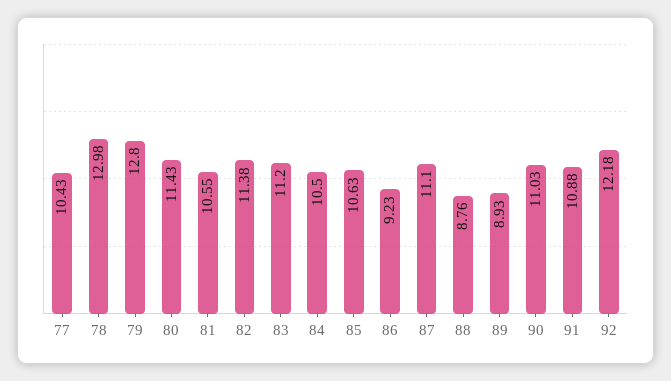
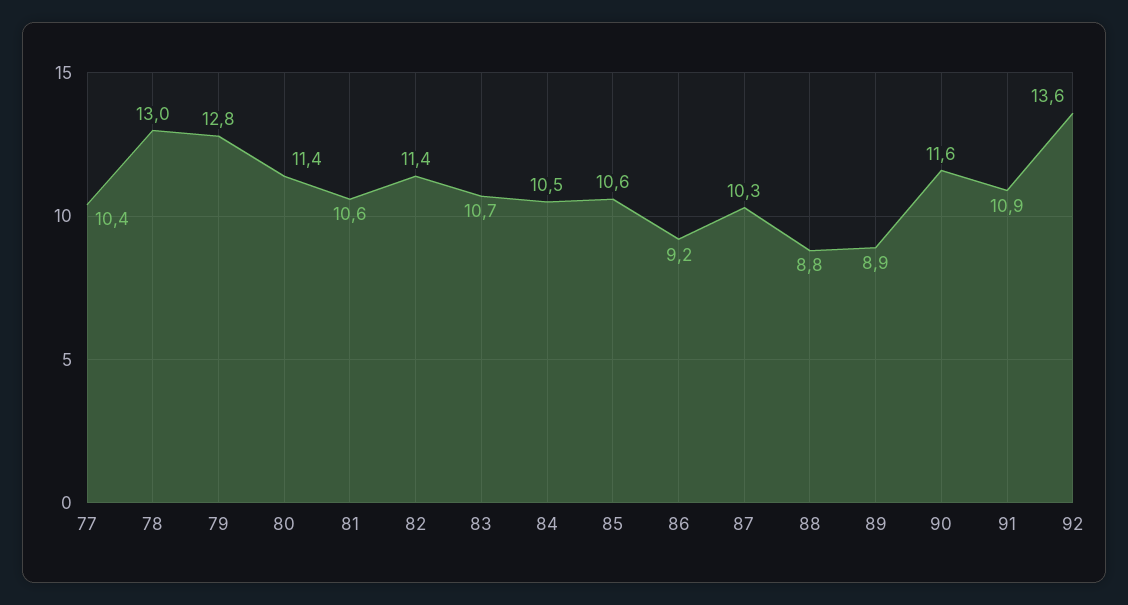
83: 11.2 -> 10.7
87: 11.1 -> 10.3
90: 11.03 -> 11.6
92: 12.18 -> 13.6

